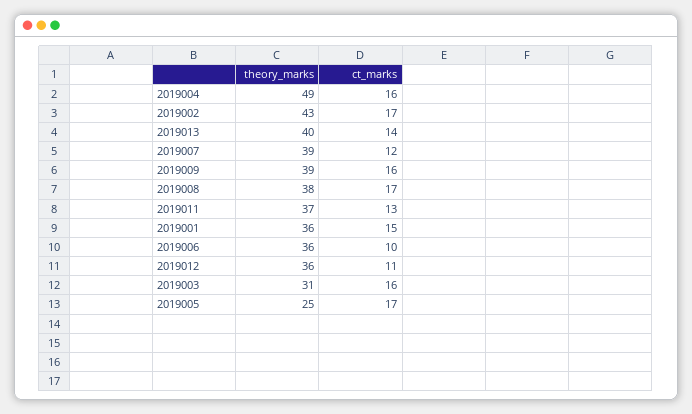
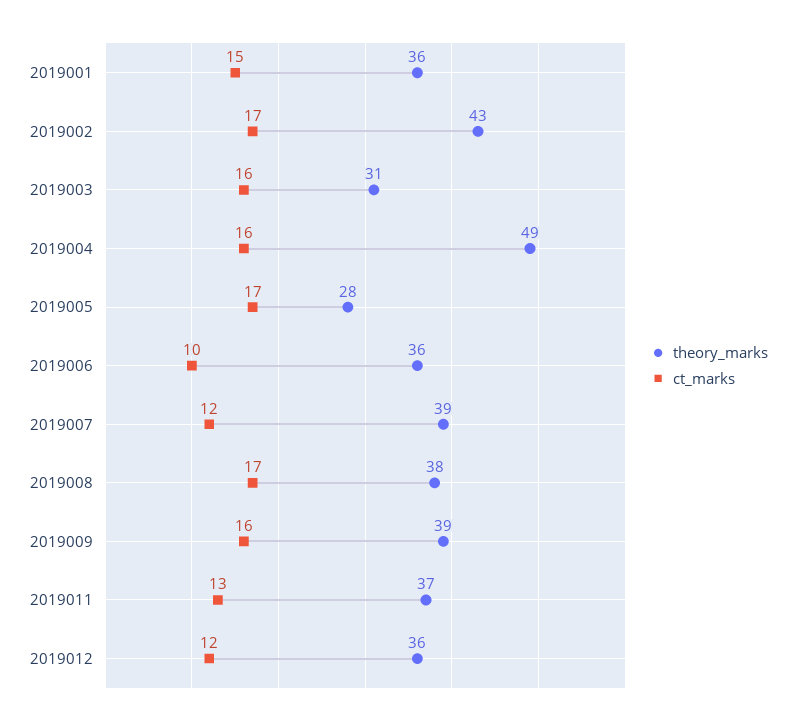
theory_marks, 2019013: 40 -> none
ct_marks, 2019013: 14 -> none
ct_marks, 2019012: 11 -> 12
theory_marks, 2019005: 25 -> 28

